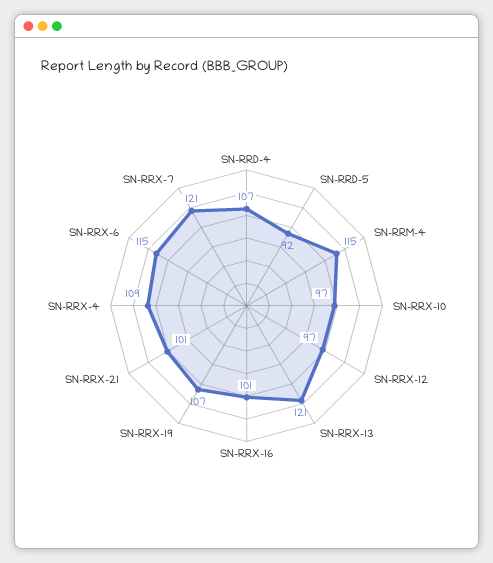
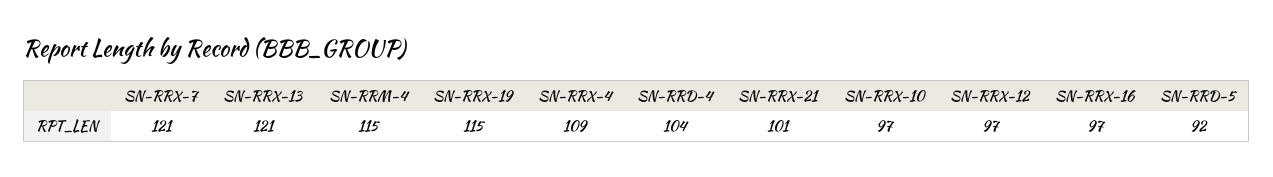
SN-RRD-4: 107 -> 104
SN-RRX-16: 101 -> 97
SN-RRX-19: 107 -> 115
SN-RRX-6: 115 -> none

